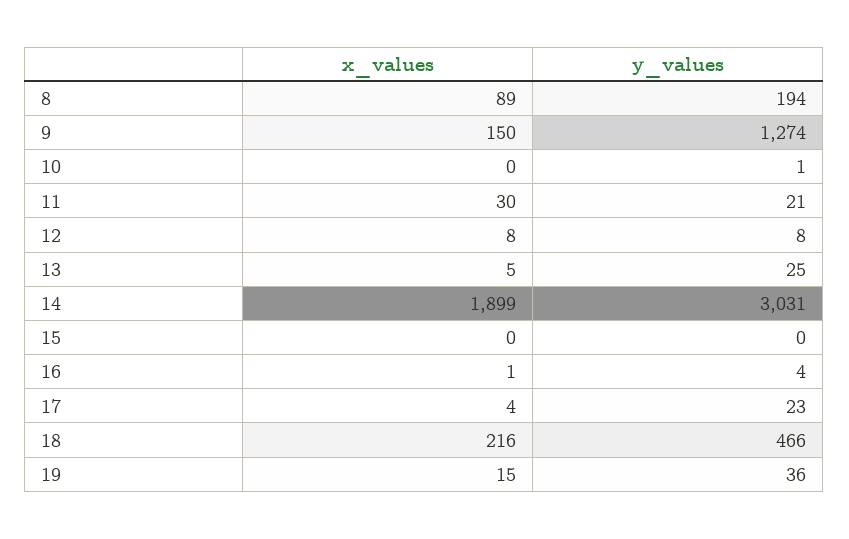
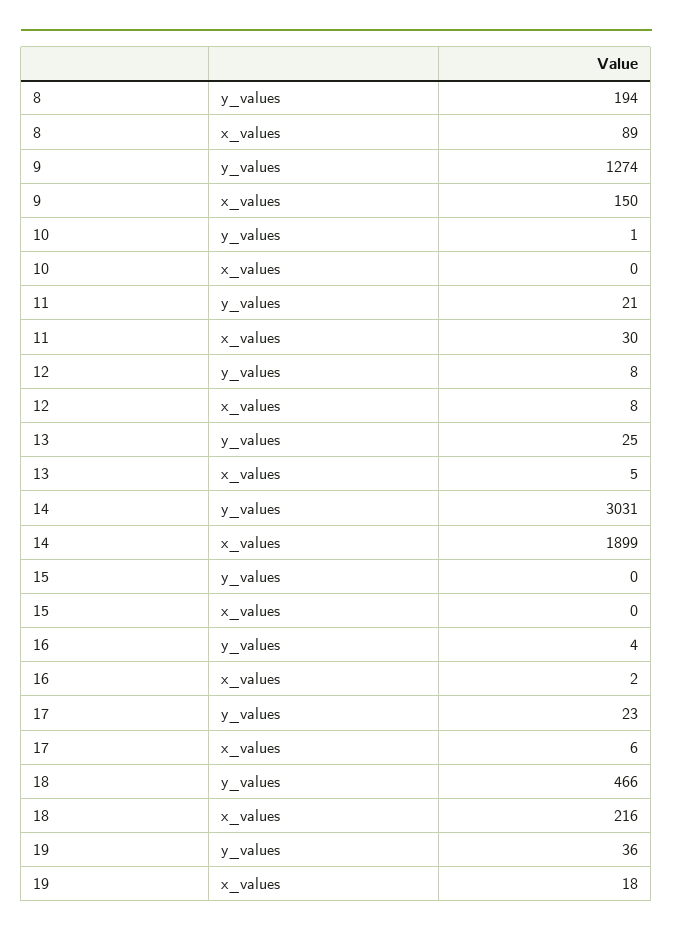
x_values, 16: 1 -> 2
x_values, 17: 4 -> 6
x_values, 19: 15 -> 18

